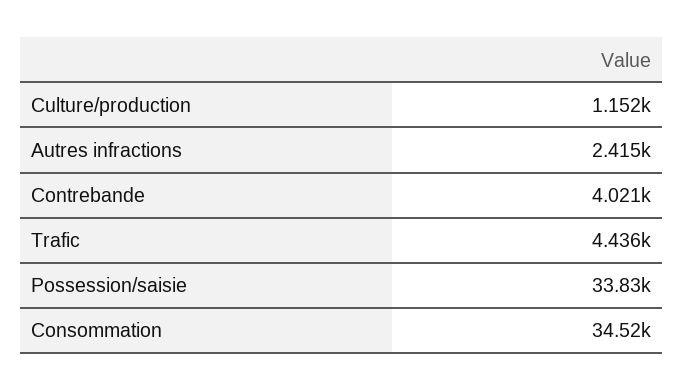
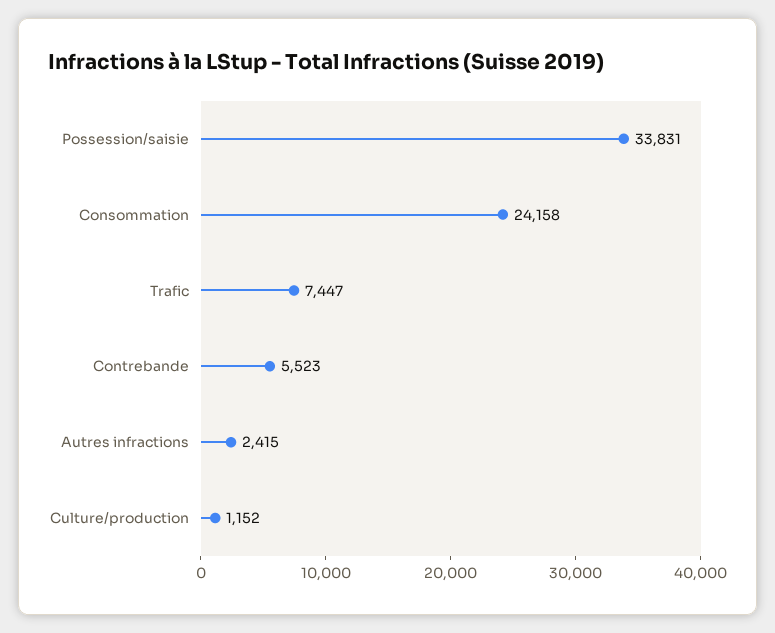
Contrebande: 4021 -> 5523
Trafic: 4436 -> 7447
Consommation: 34520 -> 24158

